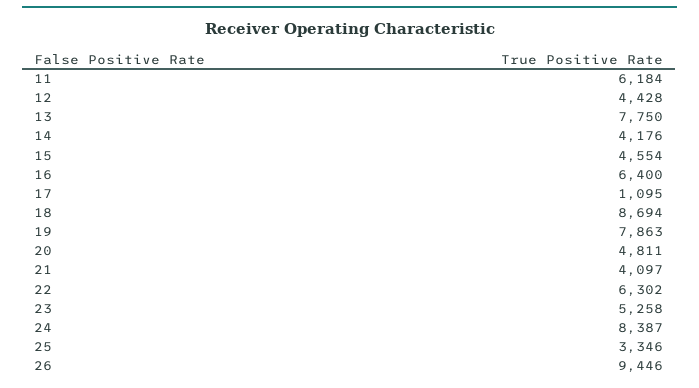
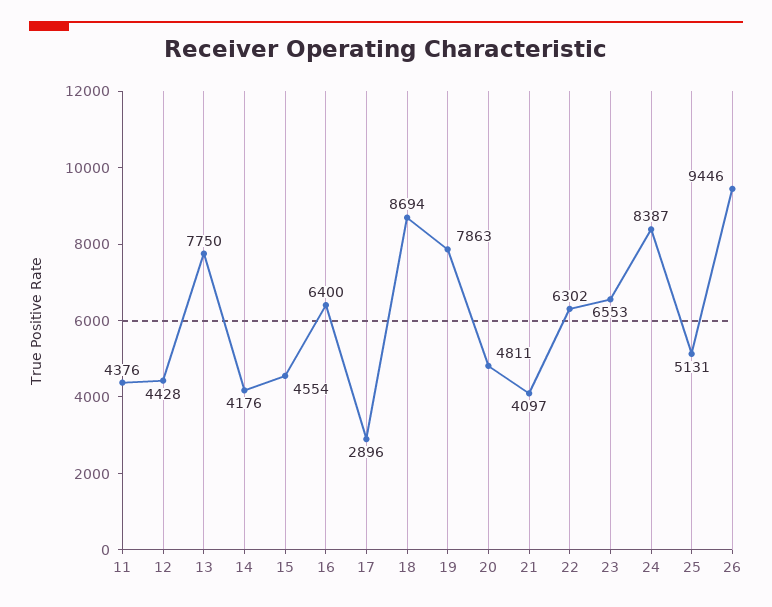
11: 6184 -> 4376
17: 1095 -> 2896
23: 5258 -> 6553
25: 3346 -> 5131

